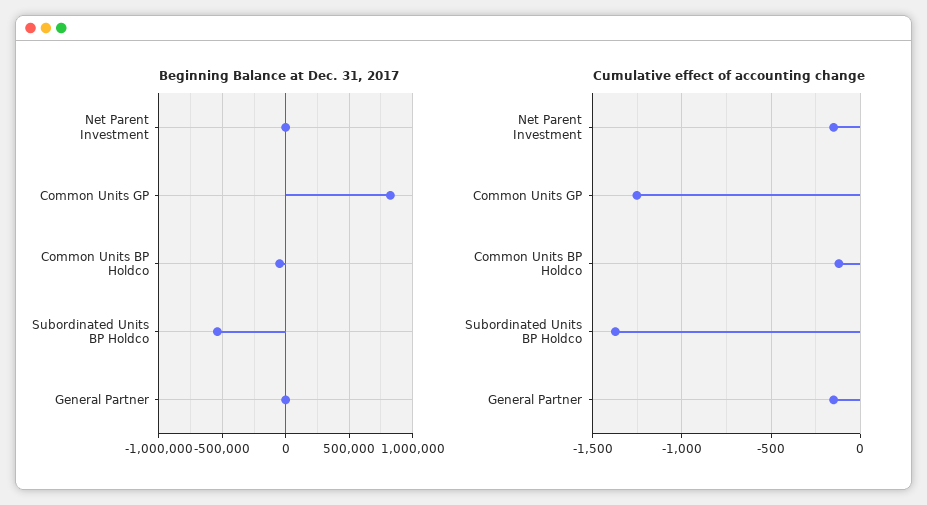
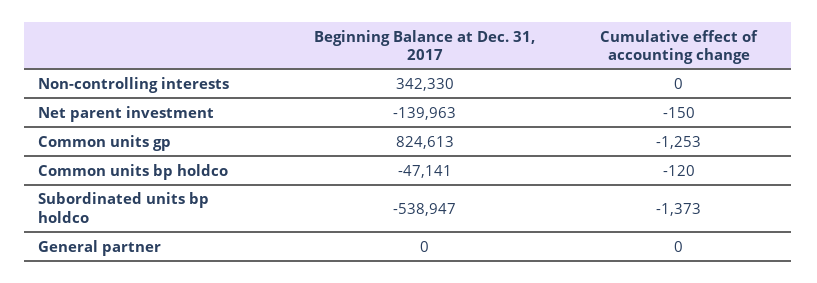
Beginning Balance at Dec. 31, 2017, Net Parent Investment: 0 -> -139963
Cumulative effect of accounting change, General Partner: -150 -> 0
Beginning Balance at Dec. 31, 2017, Non-controlling interests: none -> 342330
Cumulative effect of accounting change, Non-controlling interests: none -> 0

